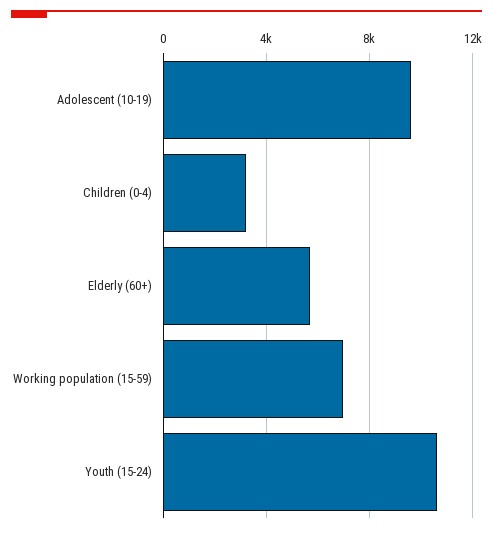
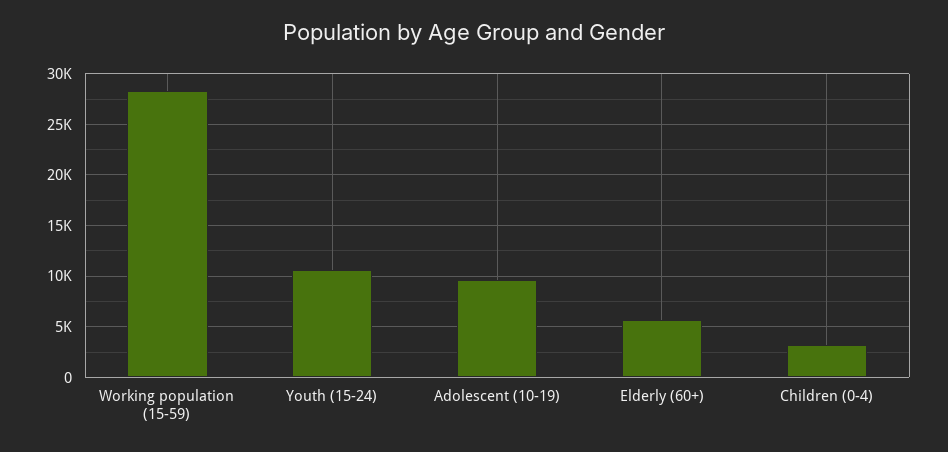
Working population (15-59): 7000 -> 28000

